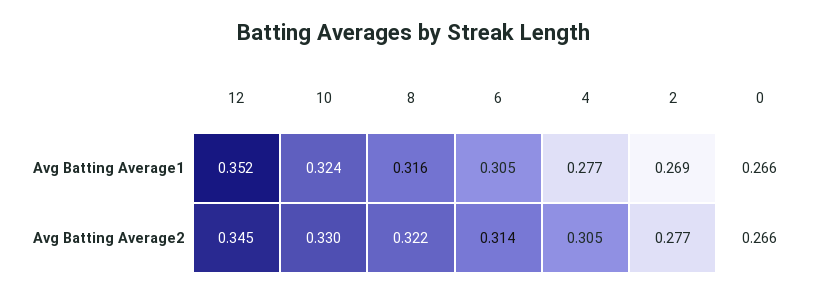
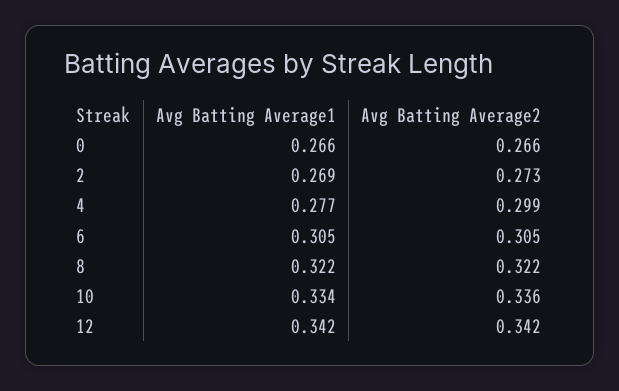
12, Avg Batting Average1: 0.352 -> 0.342
10, Avg Batting Average1: 0.324 -> 0.334
8, Avg Batting Average1: 0.316 -> 0.322
12, Avg Batting Average2: 0.345 -> 0.342
10, Avg Batting Average2: 0.33 -> 0.336
6, Avg Batting Average2: 0.314 -> 0.305
4, Avg Batting Average2: 0.305 -> 0.299
2, Avg Batting Average2: 0.277 -> 0.273

